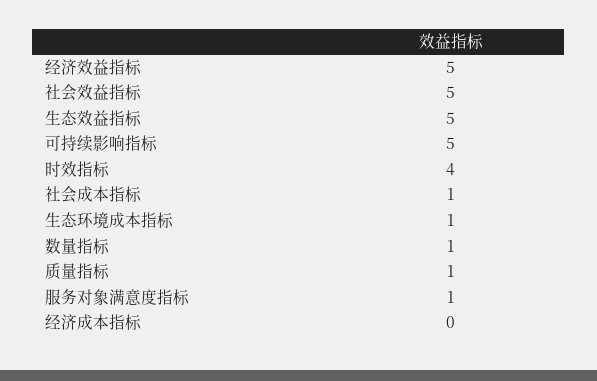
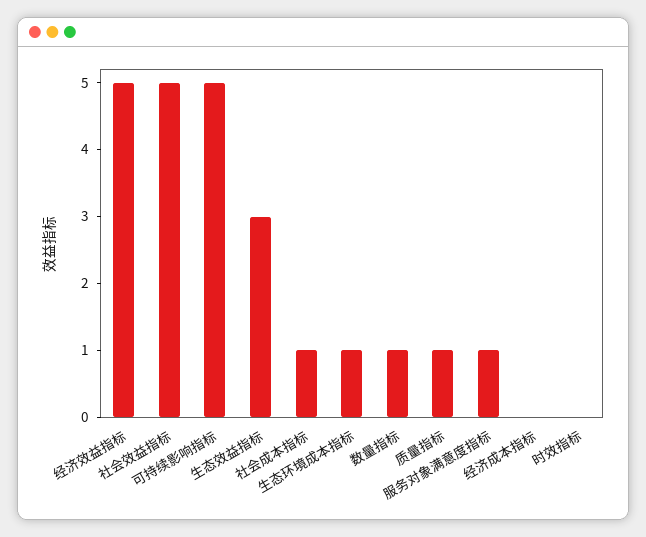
生态效益指标: 5 -> 3
时效指标: 4 -> 0

